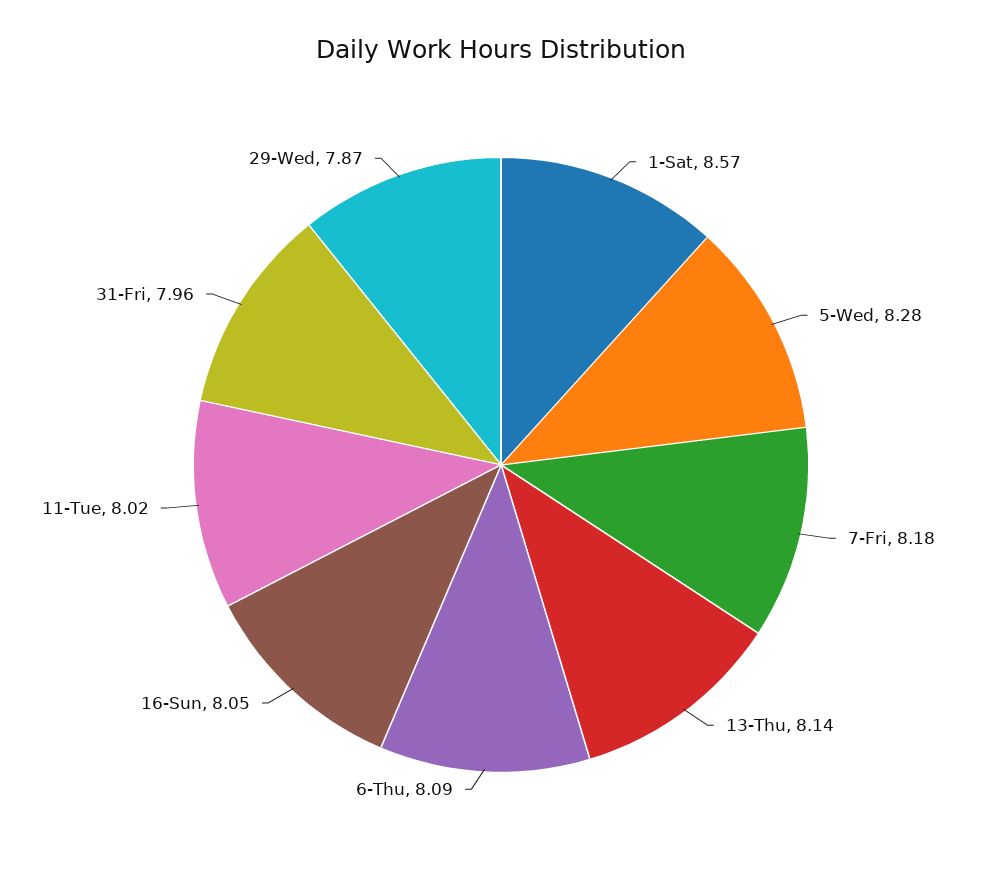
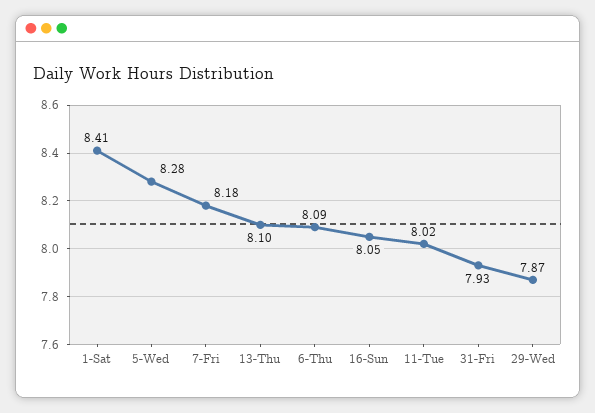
1-Sat: 8.57 -> 8.41
13-Thu: 8.14 -> 8.1
31-Fri: 7.96 -> 7.93

